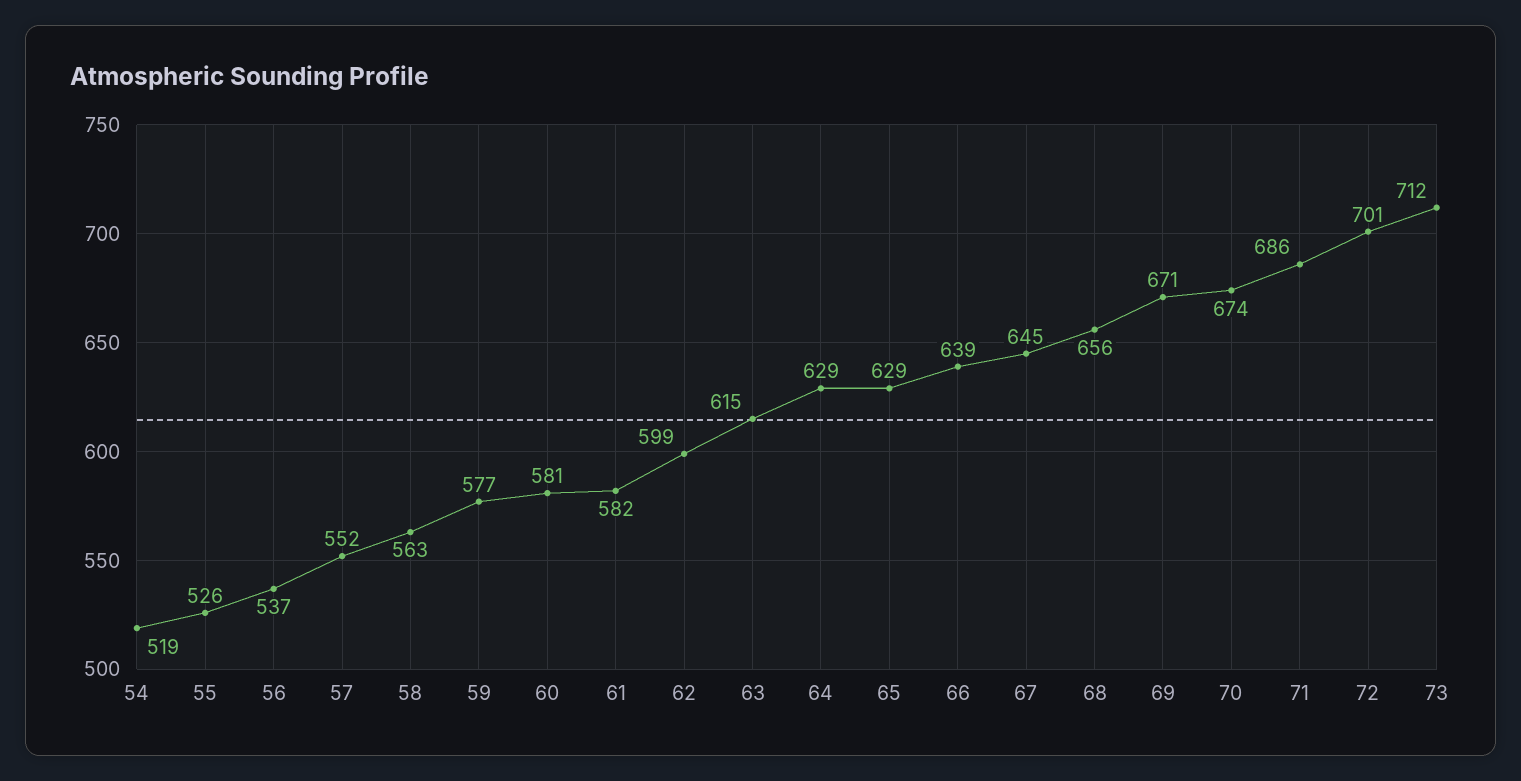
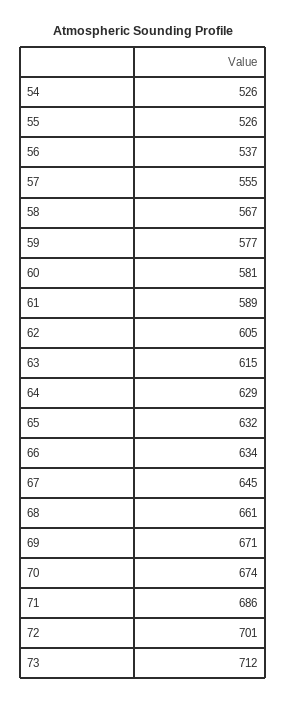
54: 519 -> 526
57: 552 -> 555
58: 563 -> 567
61: 582 -> 589
62: 599 -> 605
65: 629 -> 632
66: 639 -> 634
68: 656 -> 661

